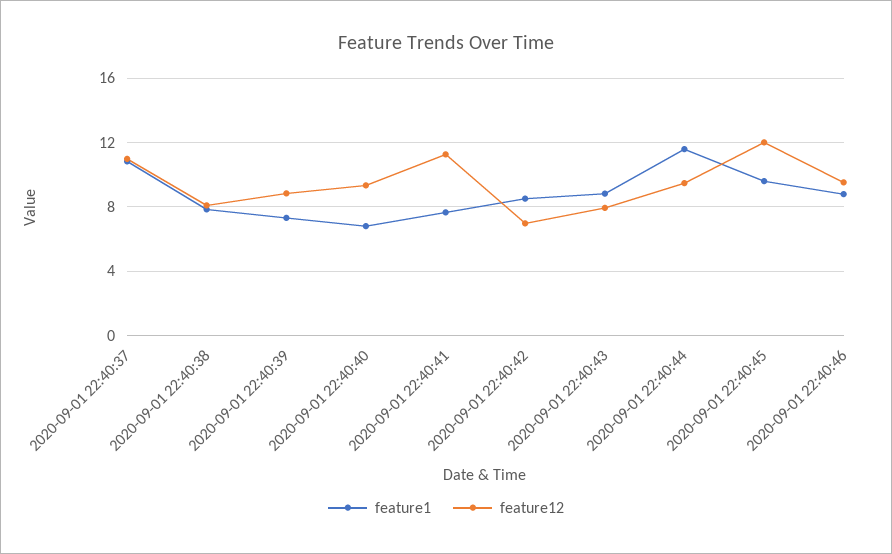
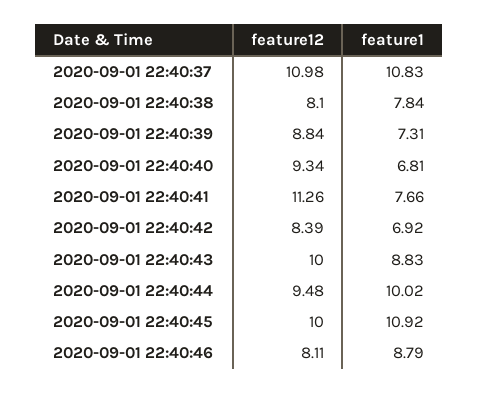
feature1, 2020-09-01 22:40:42: 8.5 -> 6.92
feature12, 2020-09-01 22:40:42: 7 -> 8.39
feature12, 2020-09-01 22:40:43: 8 -> 10
feature1, 2020-09-01 22:40:44: 11.5 -> 10.02
feature1, 2020-09-01 22:40:45: 9.5 -> 10.92
feature12, 2020-09-01 22:40:45: 12 -> 10
feature12, 2020-09-01 22:40:46: 9.5 -> 8.11

